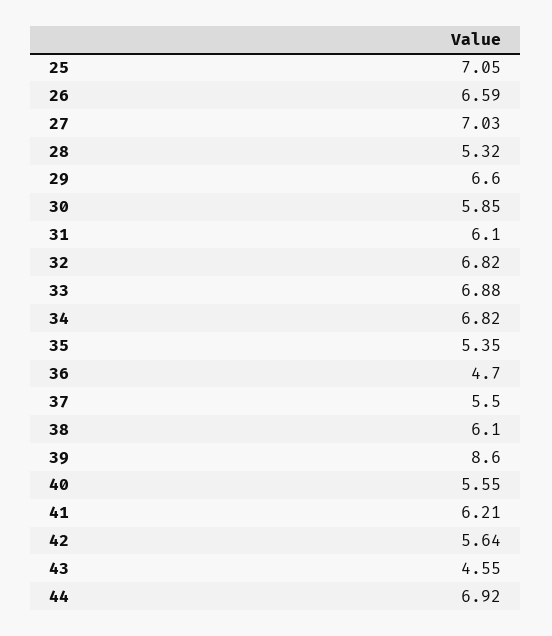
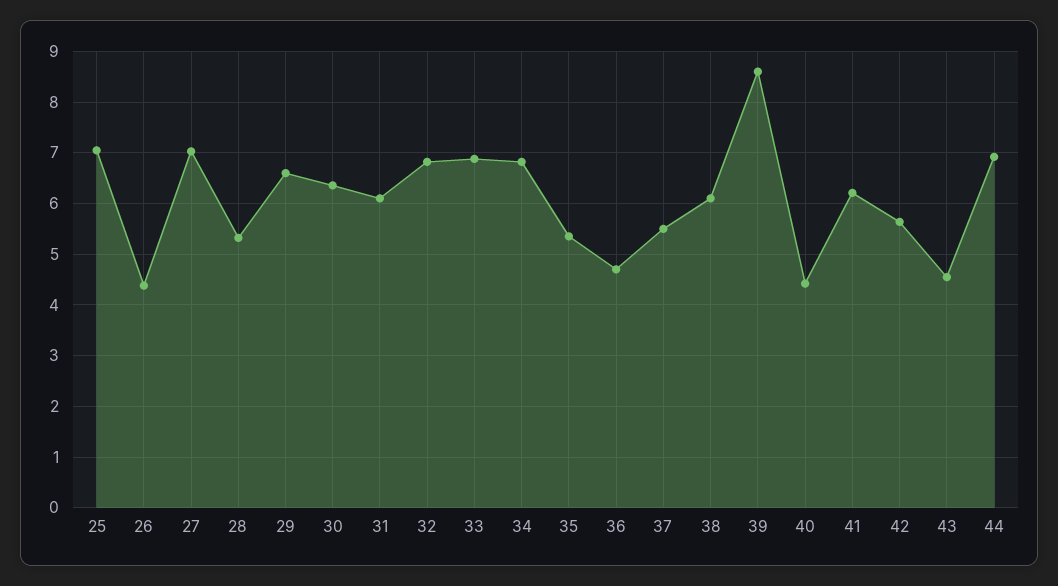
26: 6.59 -> 4.4
30: 5.85 -> 6.4
40: 5.55 -> 4.4

